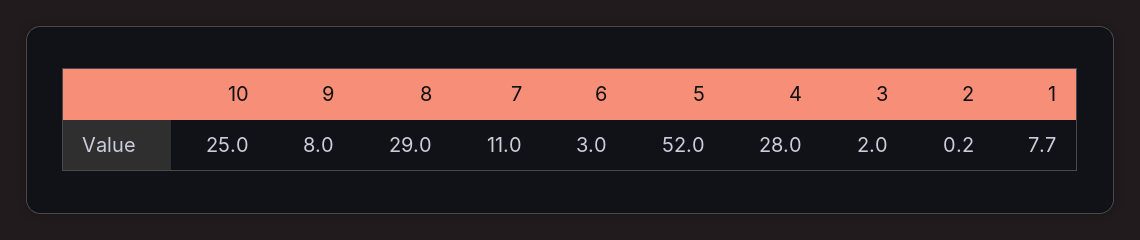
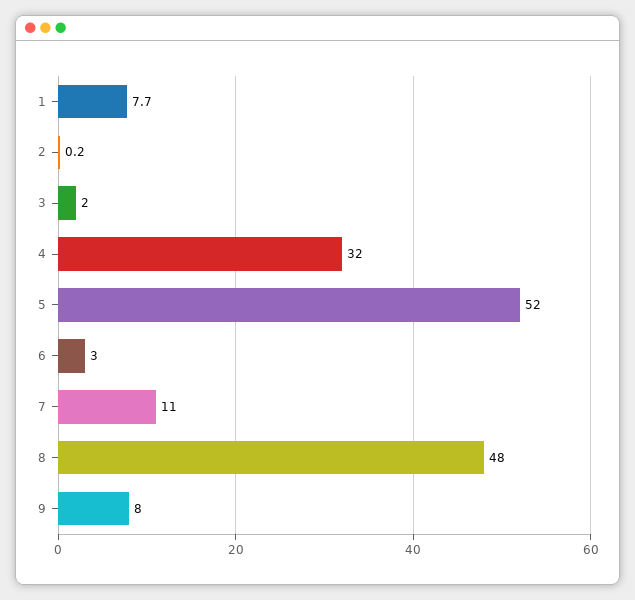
10: 25 -> none
8: 29 -> 48
4: 28 -> 32

